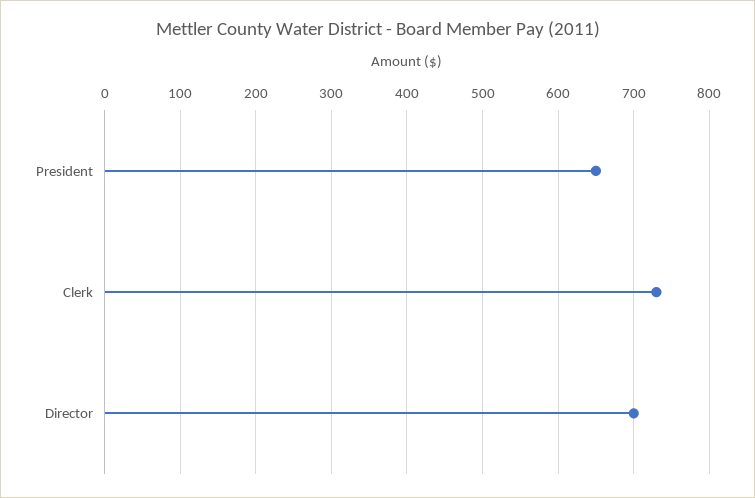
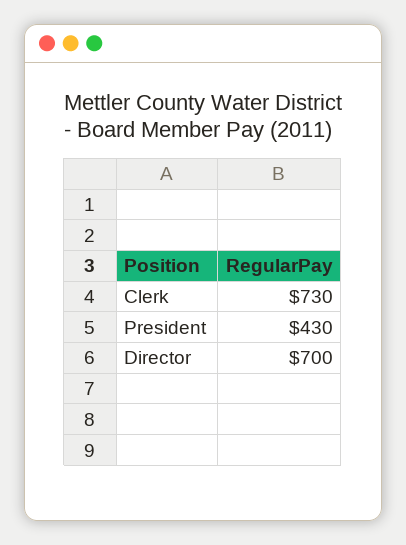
President: 650 -> 430

